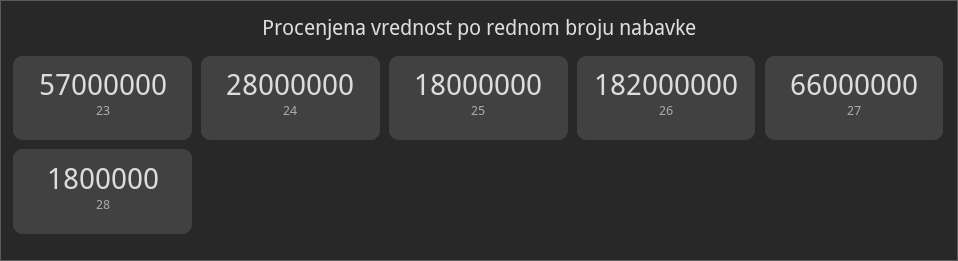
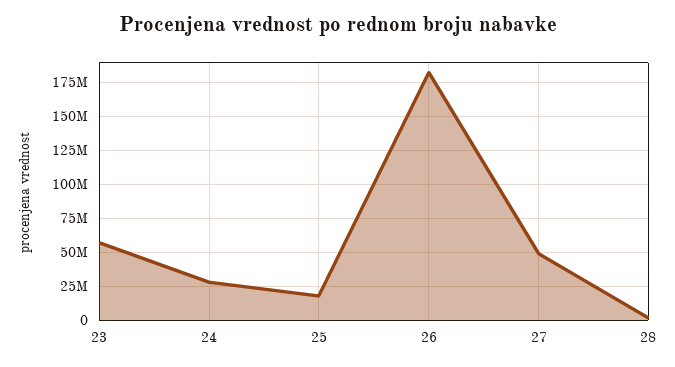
27: 66000000 -> 50000000

